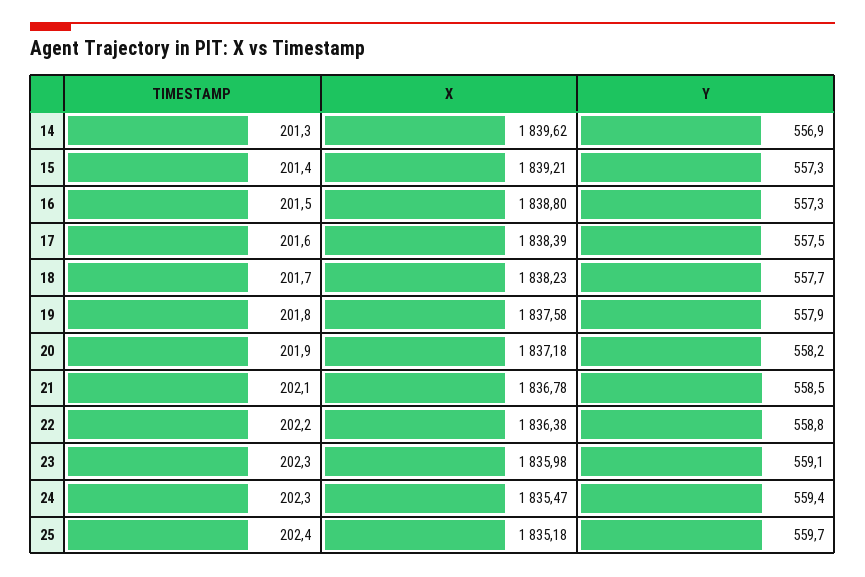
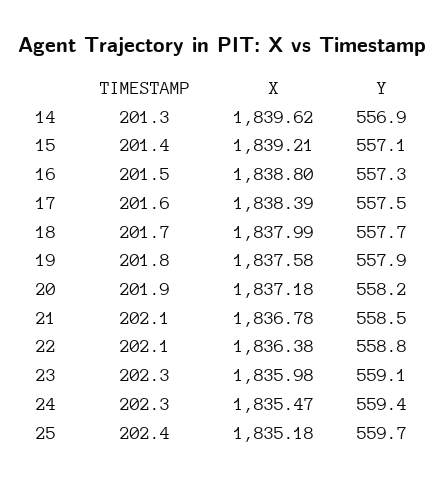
Y, 15: 557.3 -> 557.1
X, 18: 1838.23 -> 1837.99
TIMESTAMP, 22: 202.2 -> 202.1

